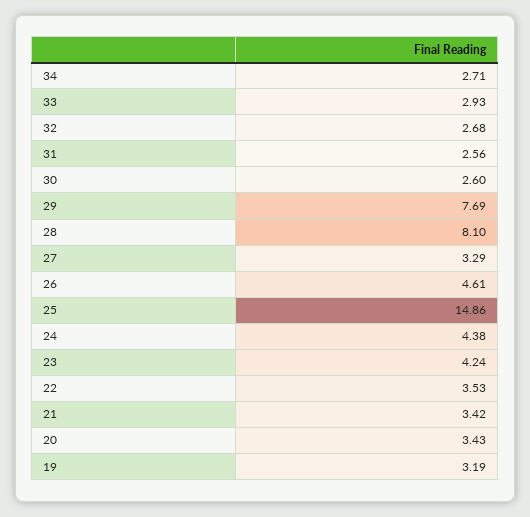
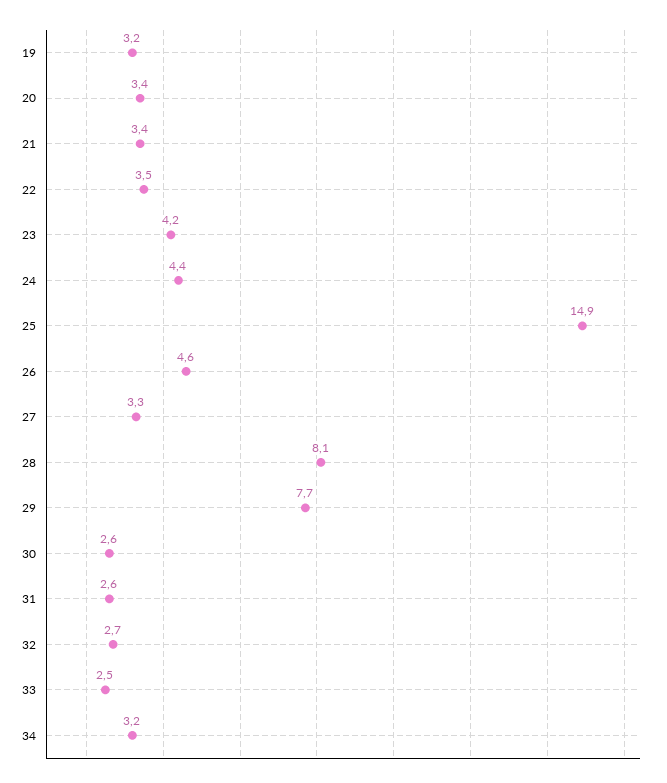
34: 2.71 -> 3.2
33: 2.93 -> 2.5

